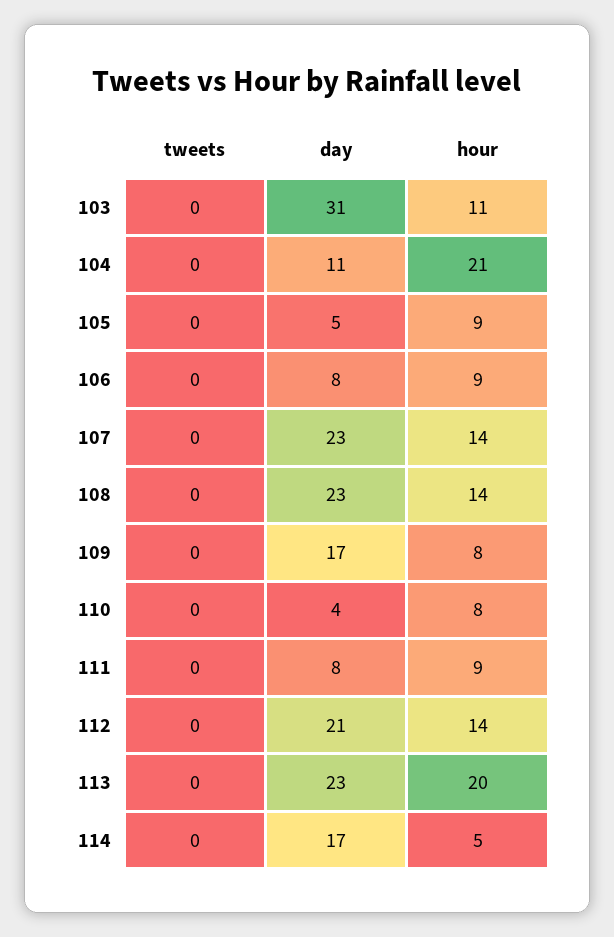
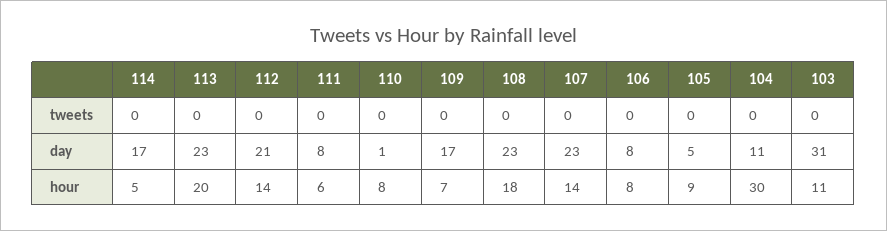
hour, 104: 21 -> 30
hour, 106: 9 -> 8
hour, 108: 14 -> 18
hour, 109: 8 -> 7
day, 110: 4 -> 1
hour, 111: 9 -> 6

